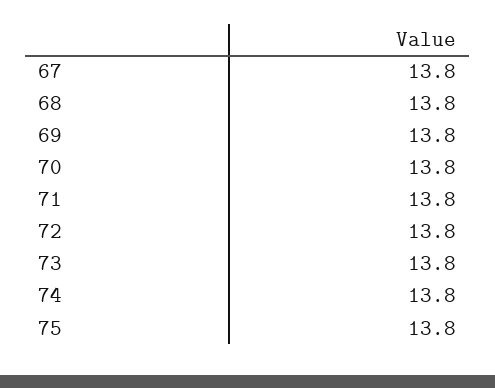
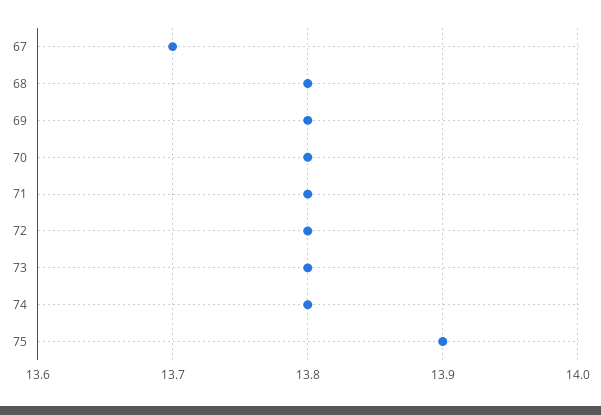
67: 13.8 -> 13.7
75: 13.8 -> 13.9

